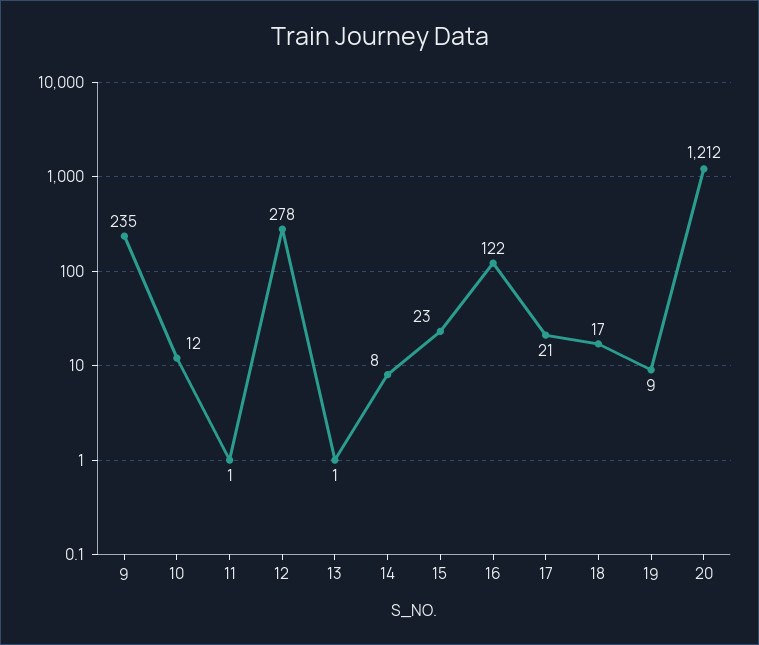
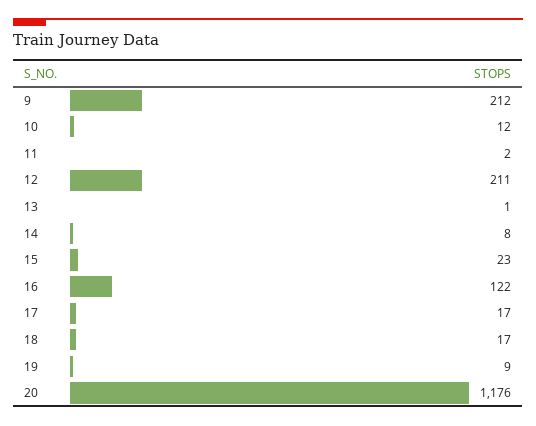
9: 235 -> 212
11: 1 -> 2
12: 278 -> 211
17: 21 -> 17
20: 1212 -> 1176

